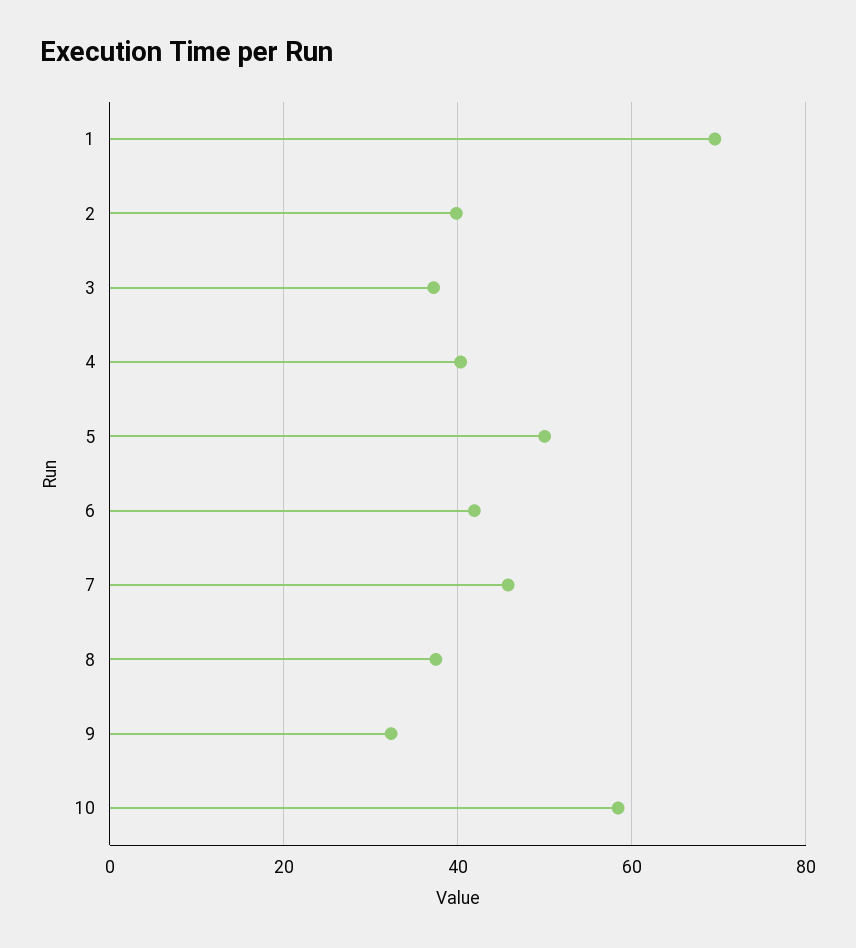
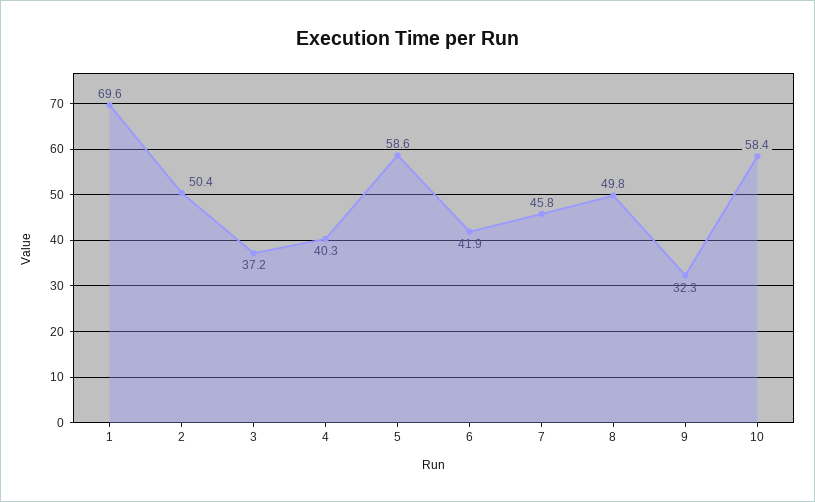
2: 40 -> 50.4
5: 50 -> 58.6
8: 38 -> 49.8

